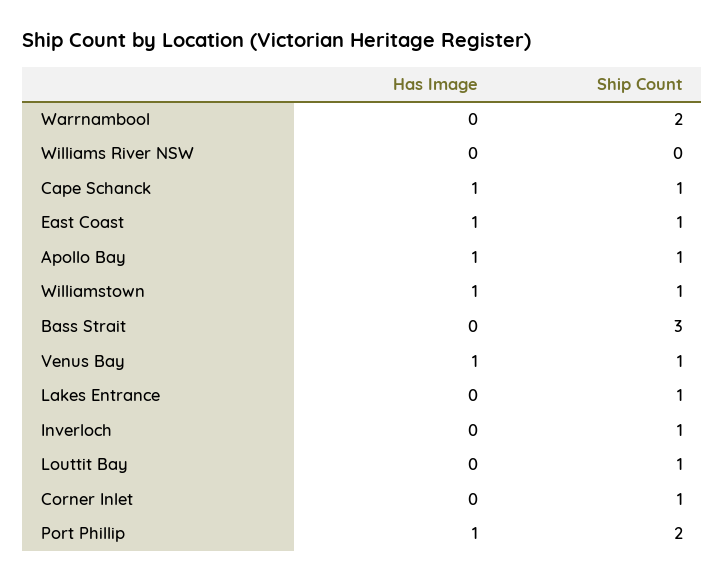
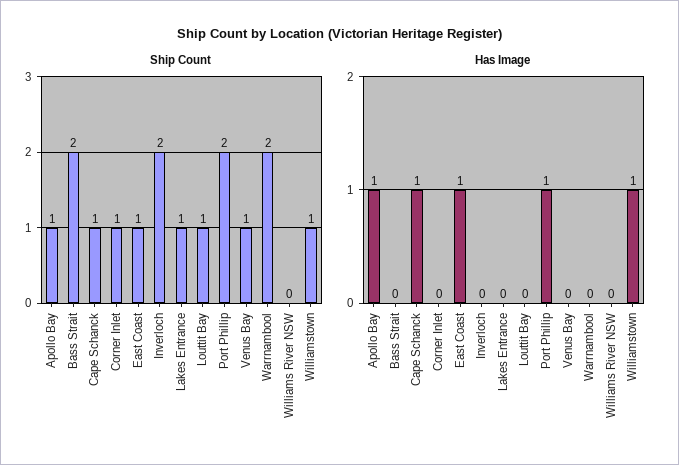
Ship Count, Bass Strait: 3 -> 2
Has Image, Venus Bay: 1 -> 0
Ship Count, Inverloch: 1 -> 2

